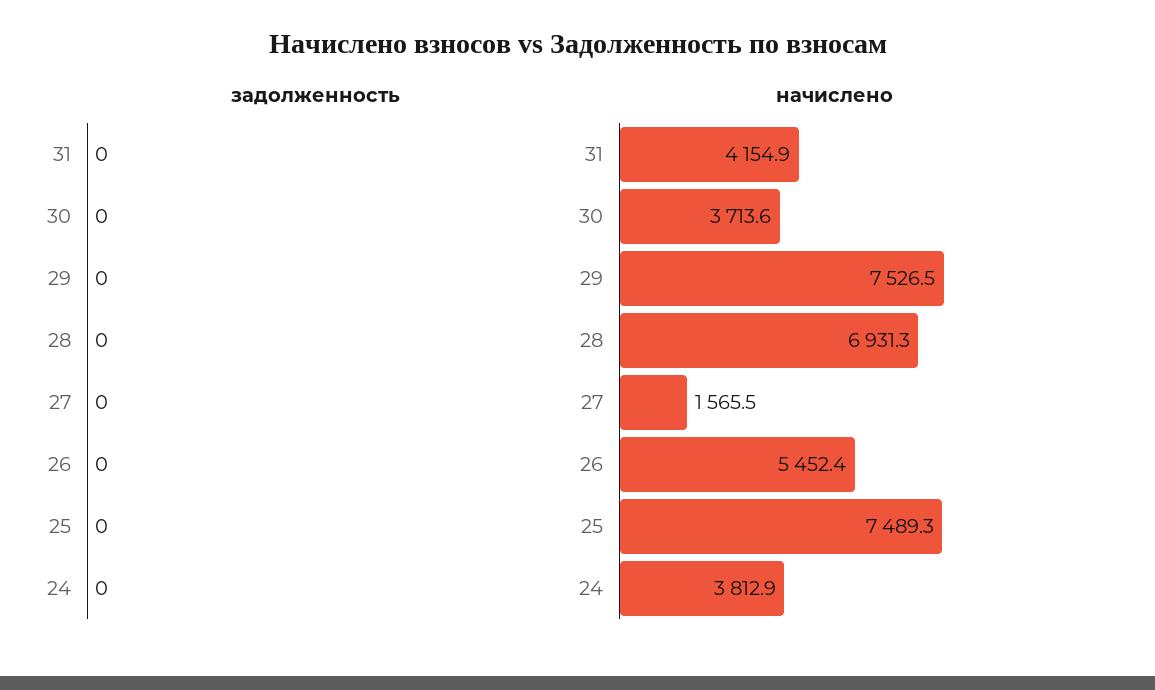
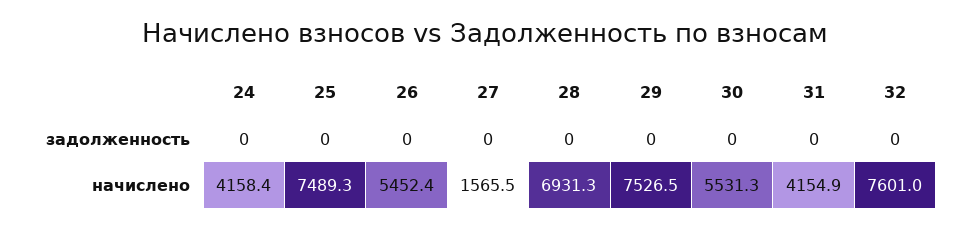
начислено, 30: 3713.6 -> 5531.3
начислено, 24: 3812.9 -> 4158.4
задолженность, 32: none -> 0
начислено, 32: none -> 7601

